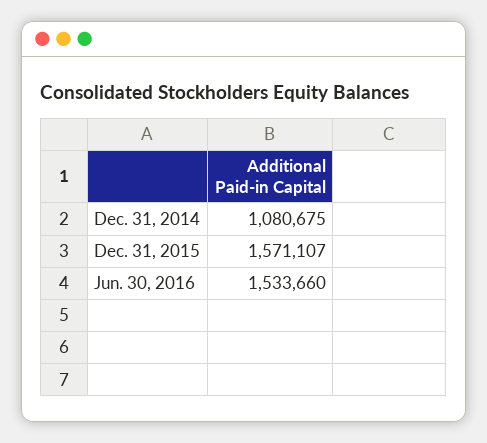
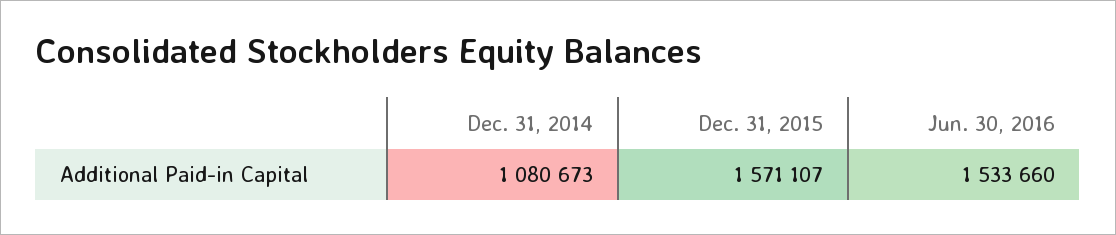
Dec. 31, 2014: 1080675 -> 1080673

